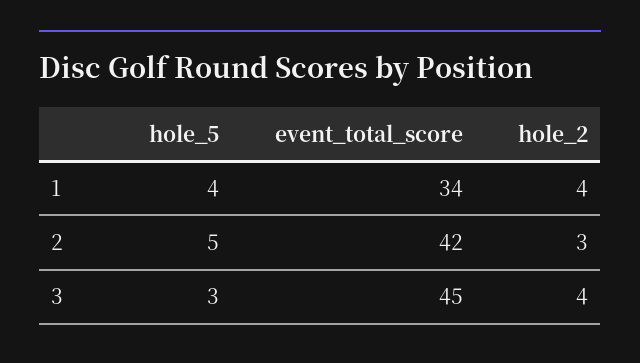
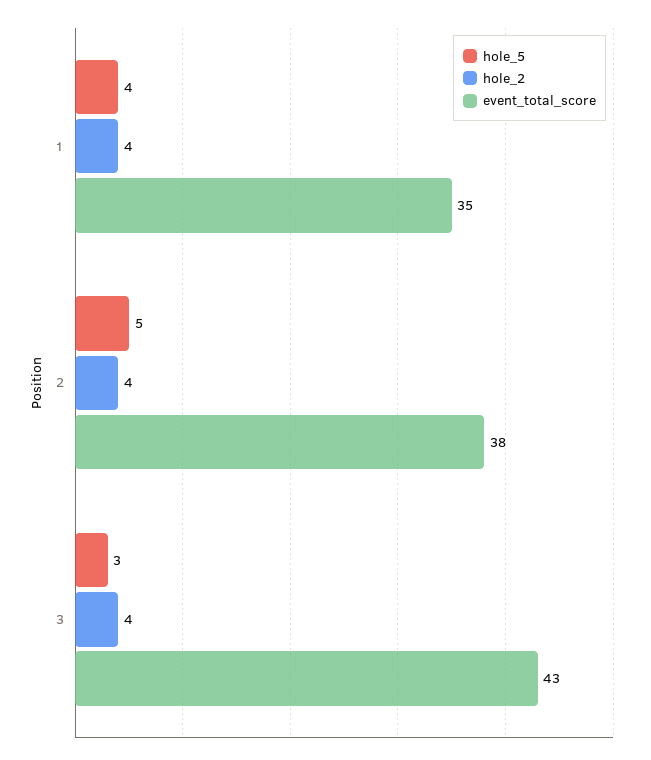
event_total_score, 1: 34 -> 35
event_total_score, 2: 42 -> 38
hole_2, 2: 3 -> 4
event_total_score, 3: 45 -> 43

